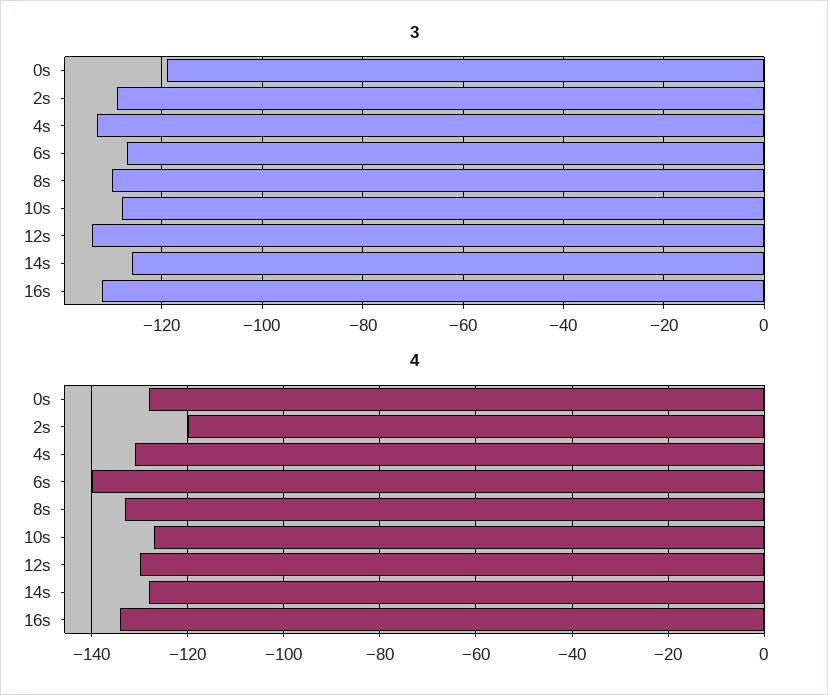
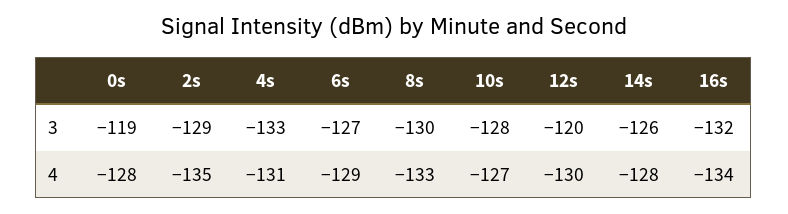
3, 12s: -135 -> -120
4, 2s: -120 -> -135
4, 6s: -140 -> -129

